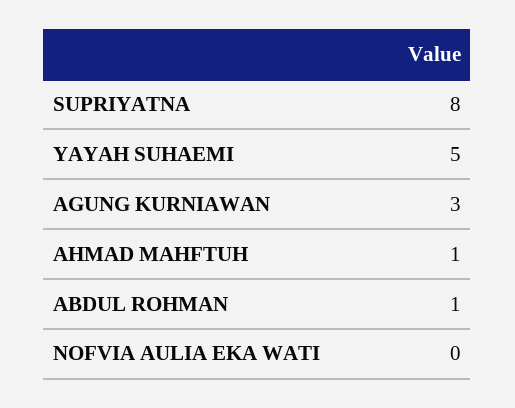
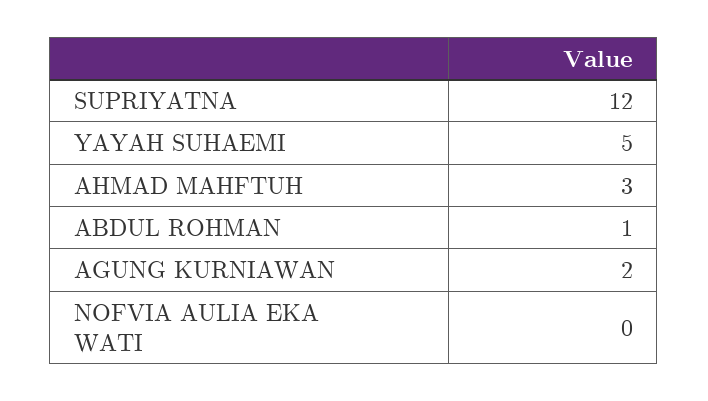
SUPRIYATNA: 8 -> 12
AGUNG KURNIAWAN: 3 -> 2
AHMAD MAHFTUH: 1 -> 3

